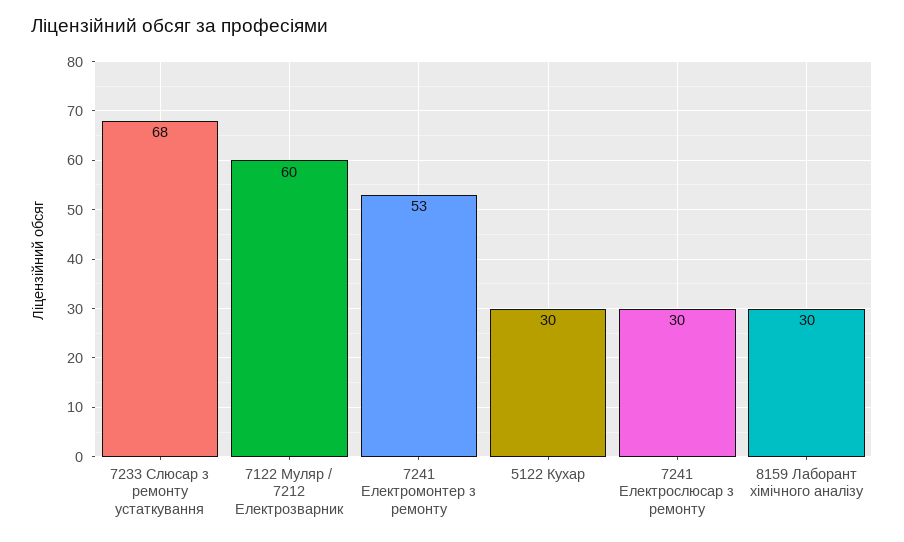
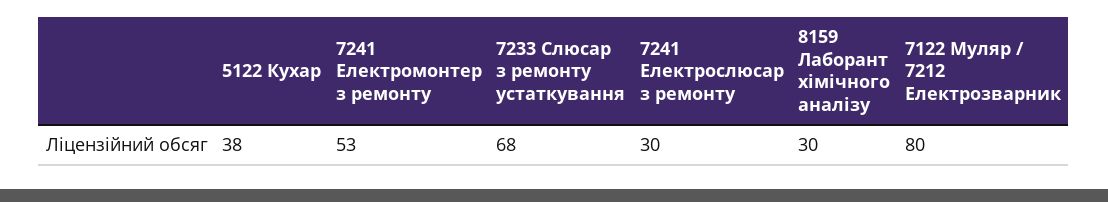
7122 Муляр / 7212 Електрозварник: 60 -> 80
5122 Кухар: 30 -> 38

